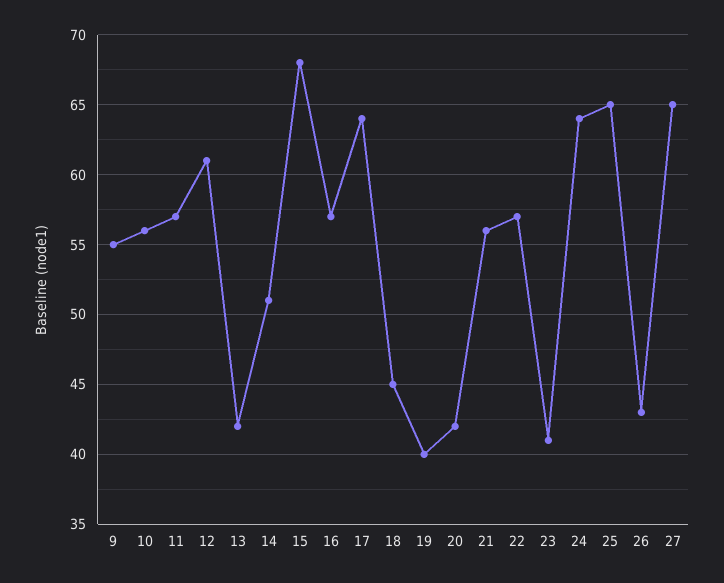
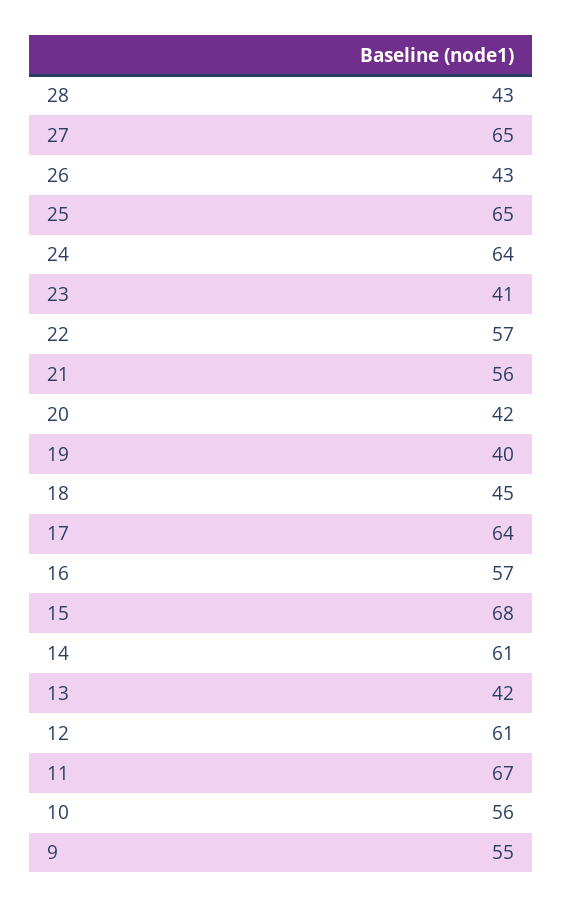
11: 57 -> 67
14: 51 -> 61
28: none -> 43

